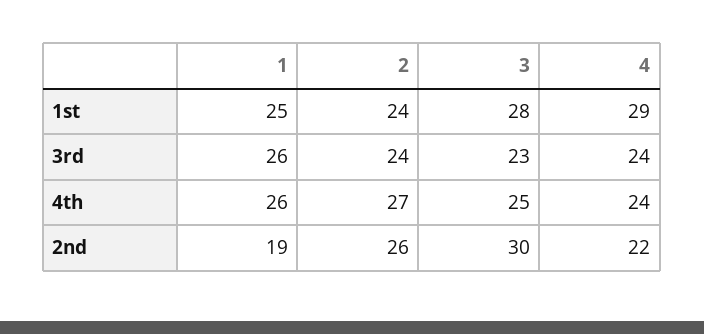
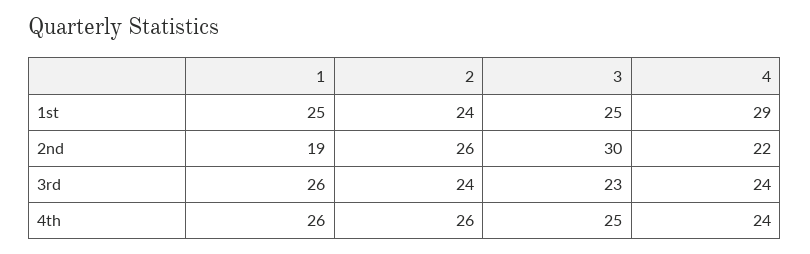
3, 1st: 28 -> 25
2, 4th: 27 -> 26

